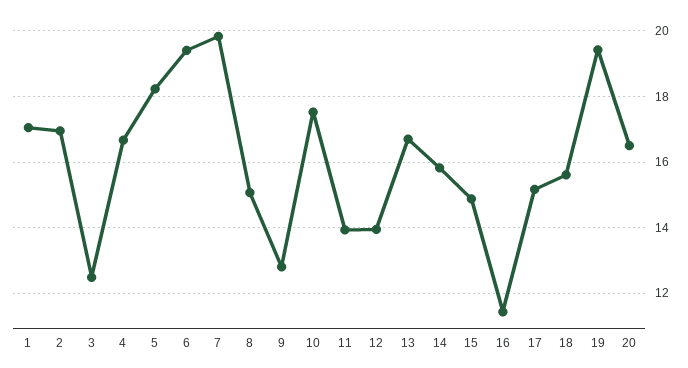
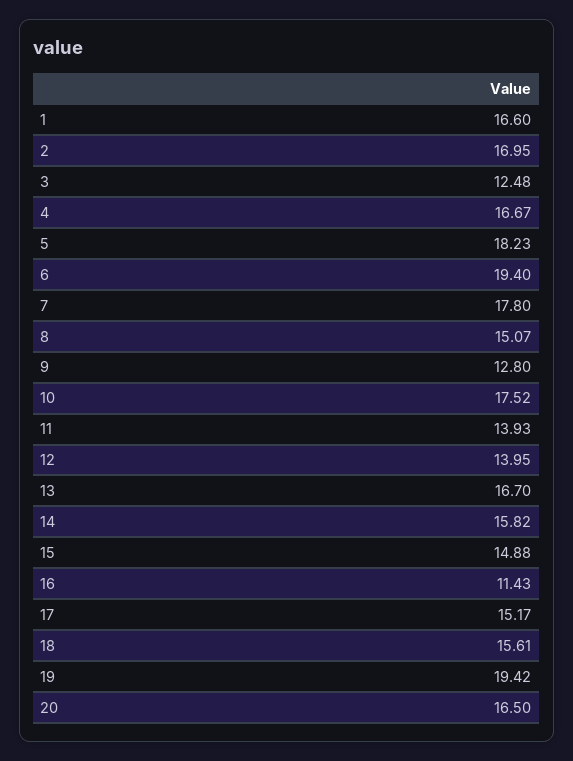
1: 17 -> 16.6
7: 19.8 -> 17.8

